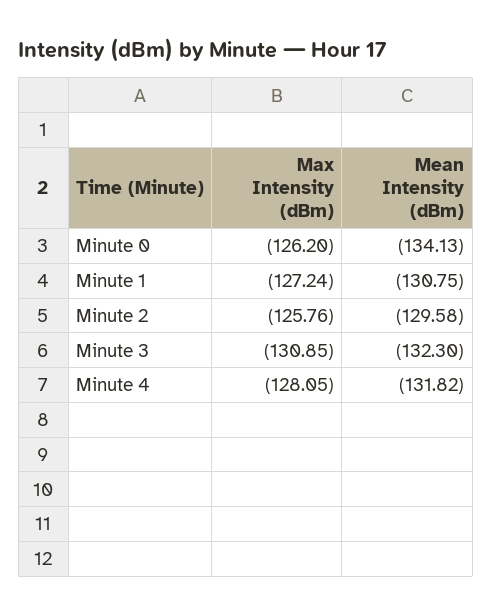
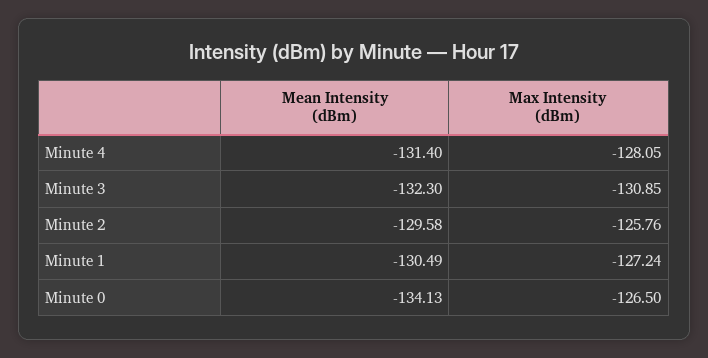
Max Intensity (dBm), Minute 0: -126.2 -> -126.5
Mean Intensity (dBm), Minute 1: -130.75 -> -130.49
Mean Intensity (dBm), Minute 4: -131.82 -> -131.4

